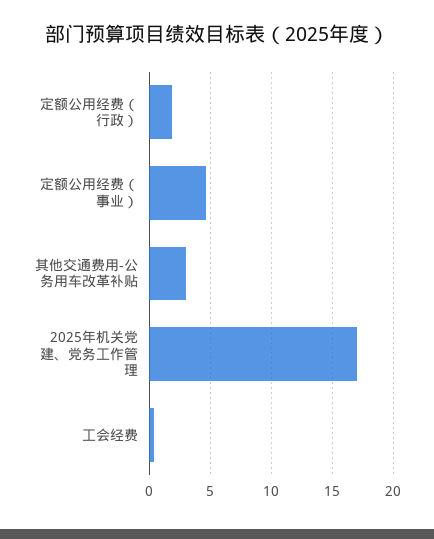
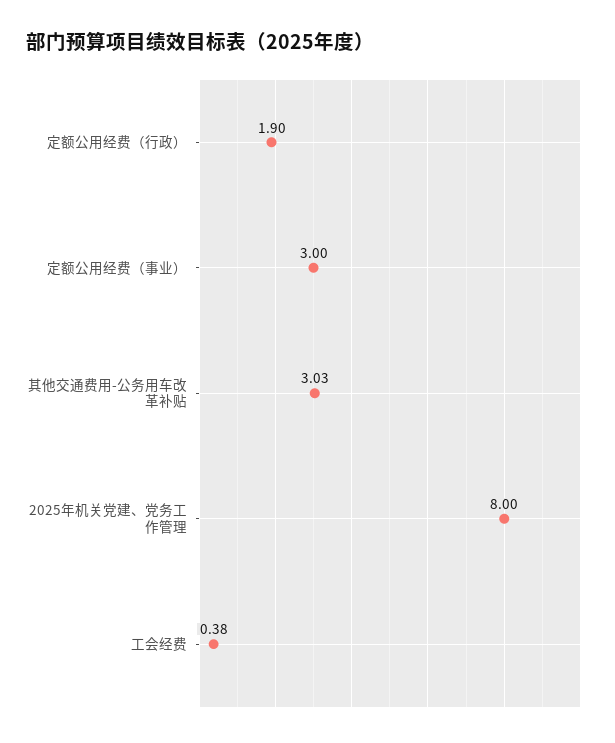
定额公用经费（事业）: 4.5 -> 3
2025年机关党建、党务工作管理: 17 -> 8

